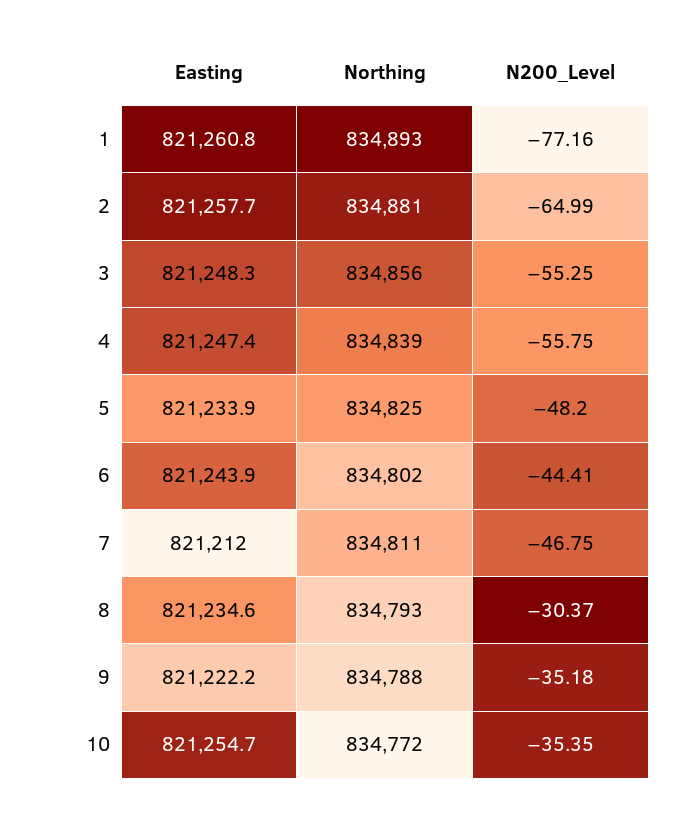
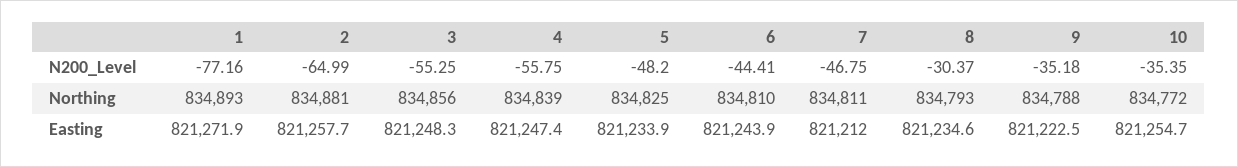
Easting, 1: 821260.8 -> 821271.9
Northing, 6: 834802 -> 834810
Easting, 9: 821222.2 -> 821222.5

